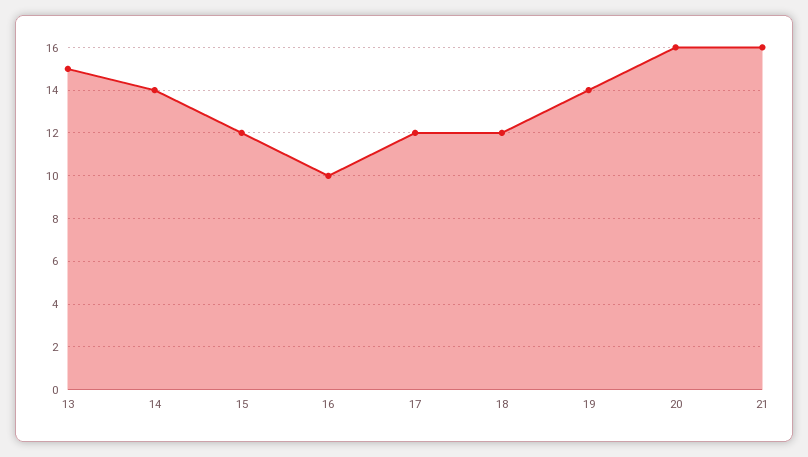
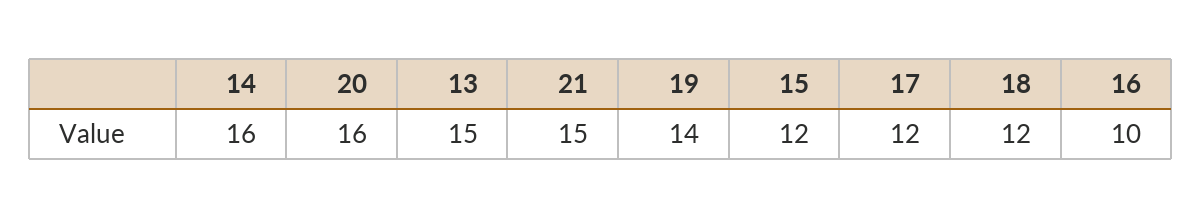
14: 14 -> 16
21: 16 -> 15

